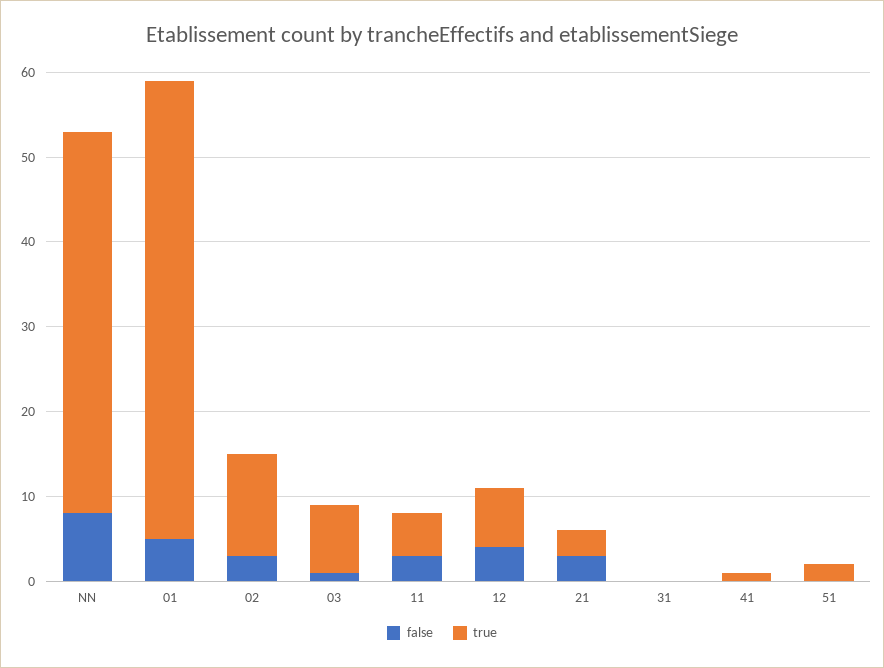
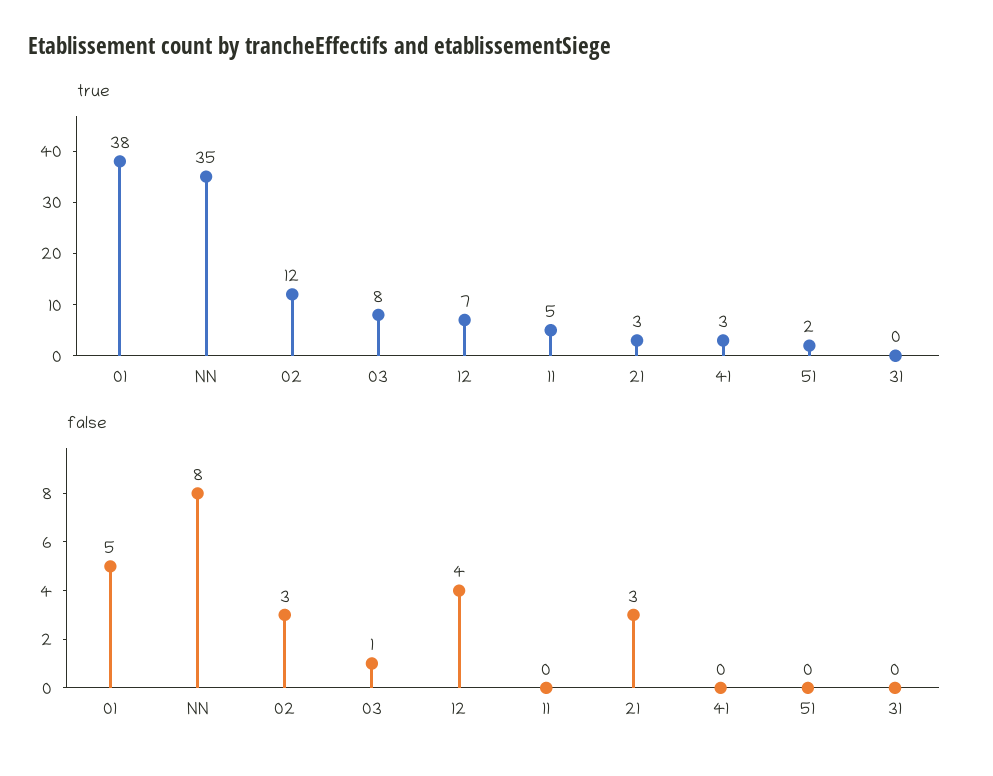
true, NN: 45 -> 35
true, 01: 54 -> 38
false, 11: 3 -> 0
true, 41: 1 -> 3

